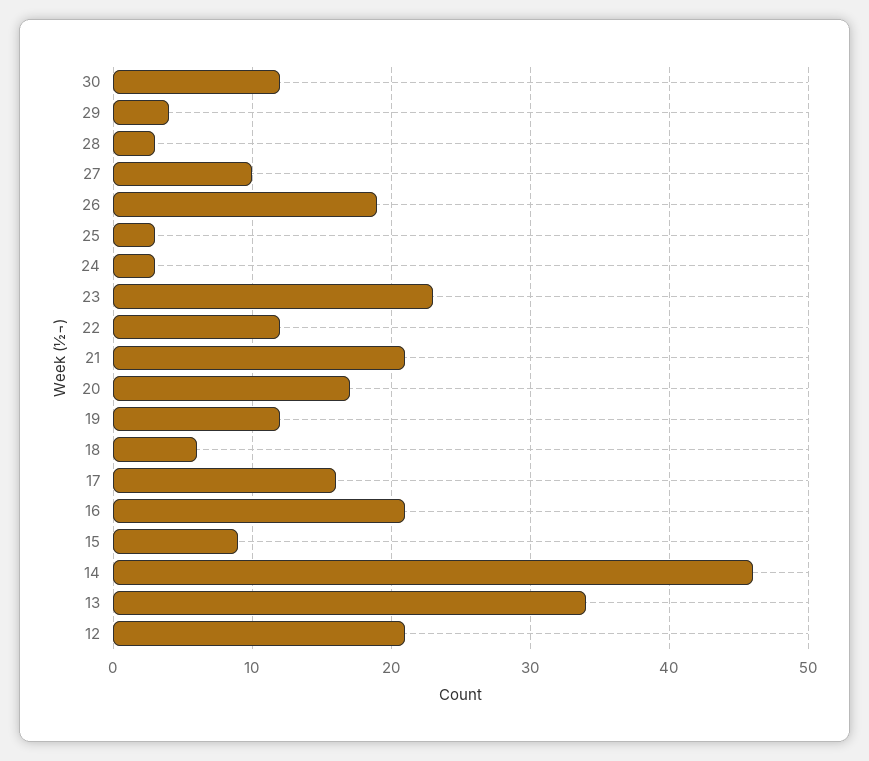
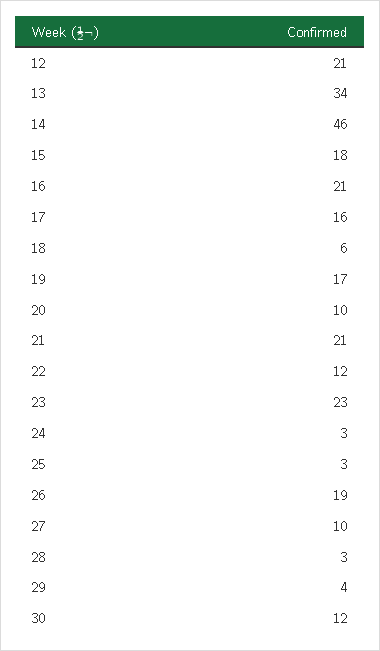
20: 17 -> 10
19: 12 -> 17
15: 9 -> 18

